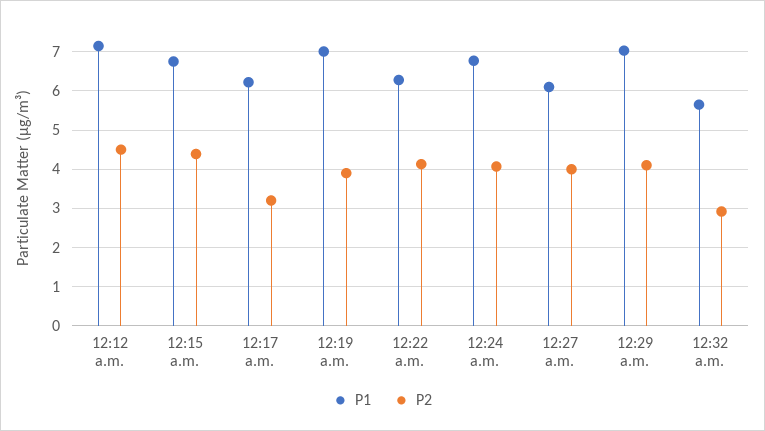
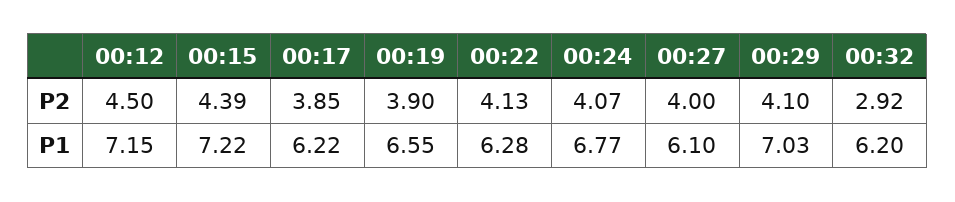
P1, 12:15 a.m.: 6.8 -> 7.22
P2, 12:17 a.m.: 3.2 -> 3.85
P1, 12:19 a.m.: 7 -> 6.55
P1, 12:32 a.m.: 5.6 -> 6.2

